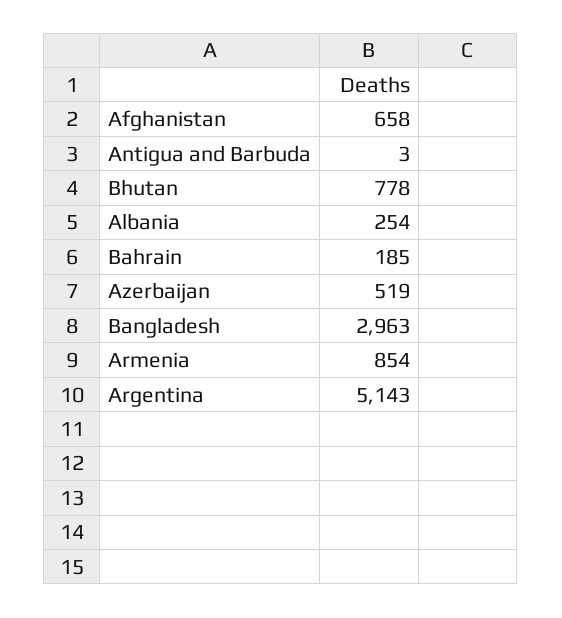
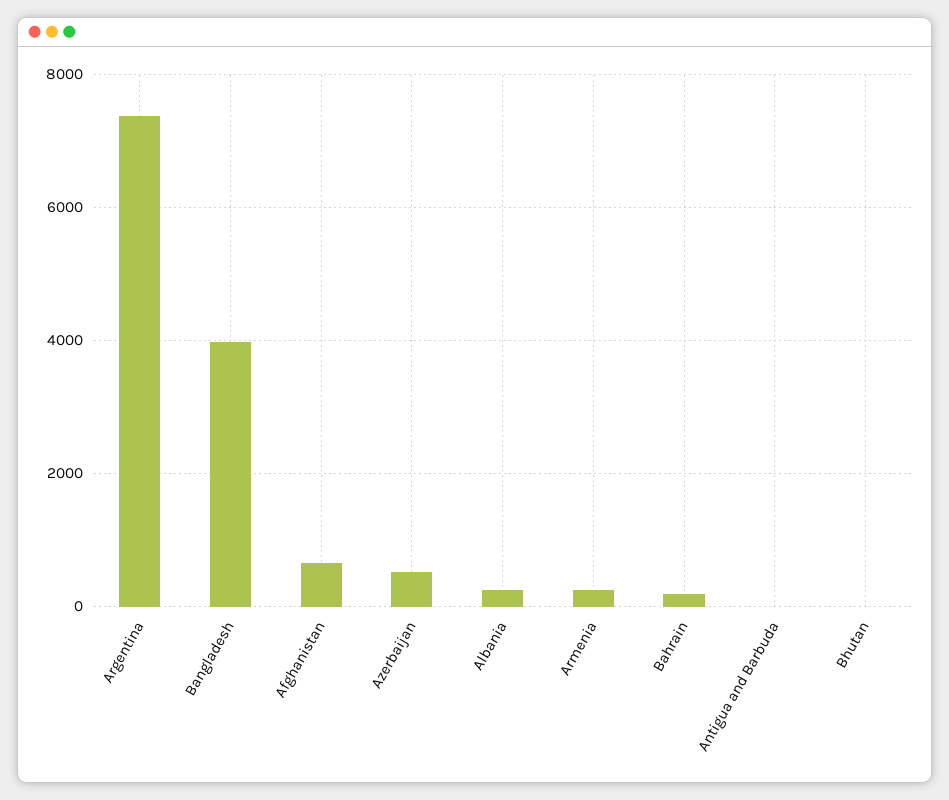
Bhutan: 778 -> 0
Bangladesh: 2963 -> 4000
Armenia: 854 -> 200
Argentina: 5143 -> 7400

